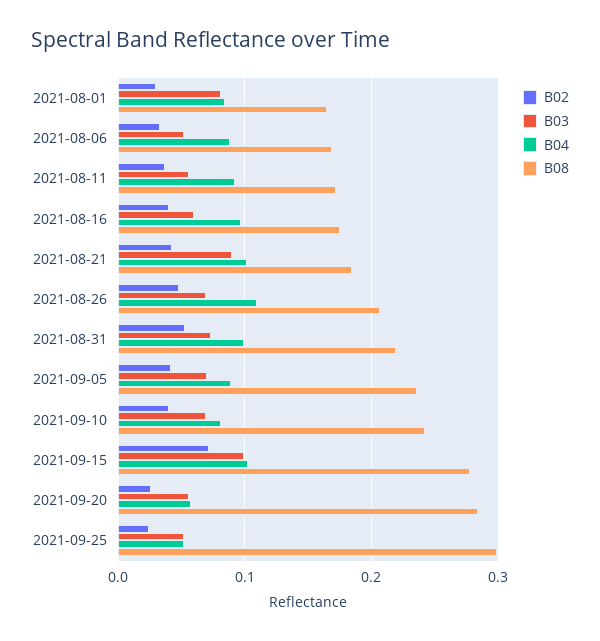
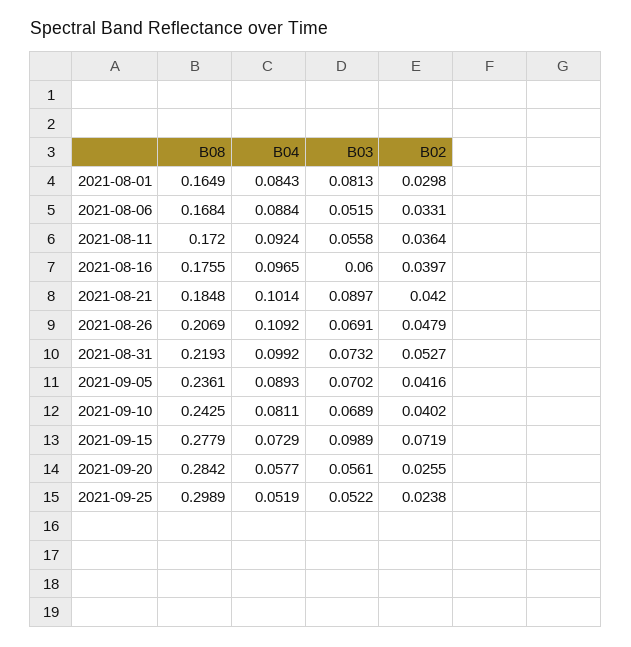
B04, 2021-09-15: 0.1 -> 0.0729

